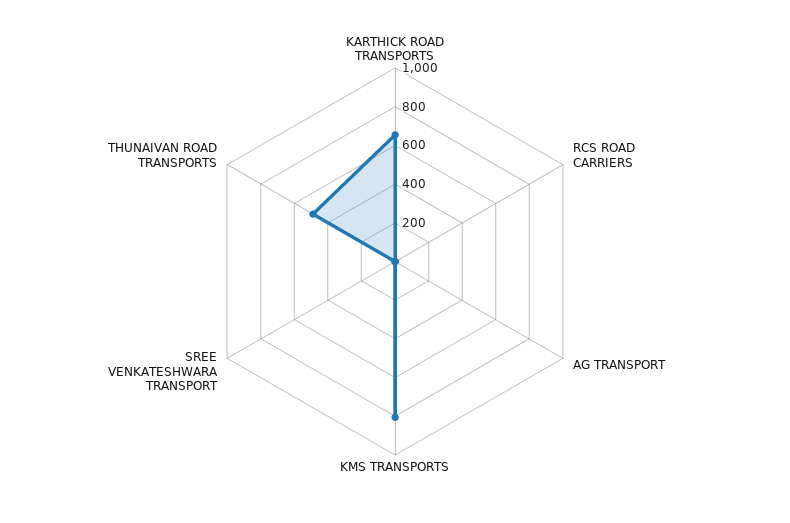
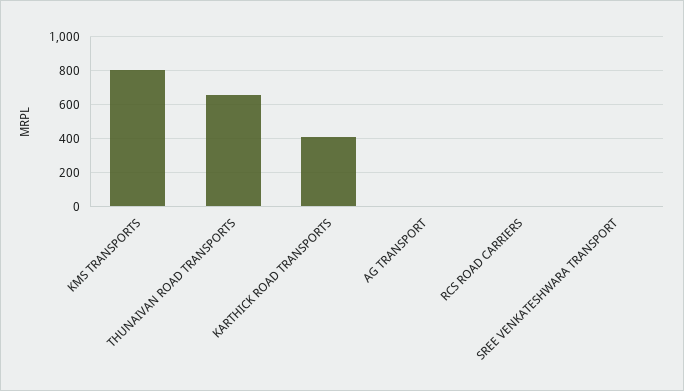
KARTHICK ROAD TRANSPORTS: 650 -> 400
THUNAIVAN ROAD TRANSPORTS: 500 -> 650

